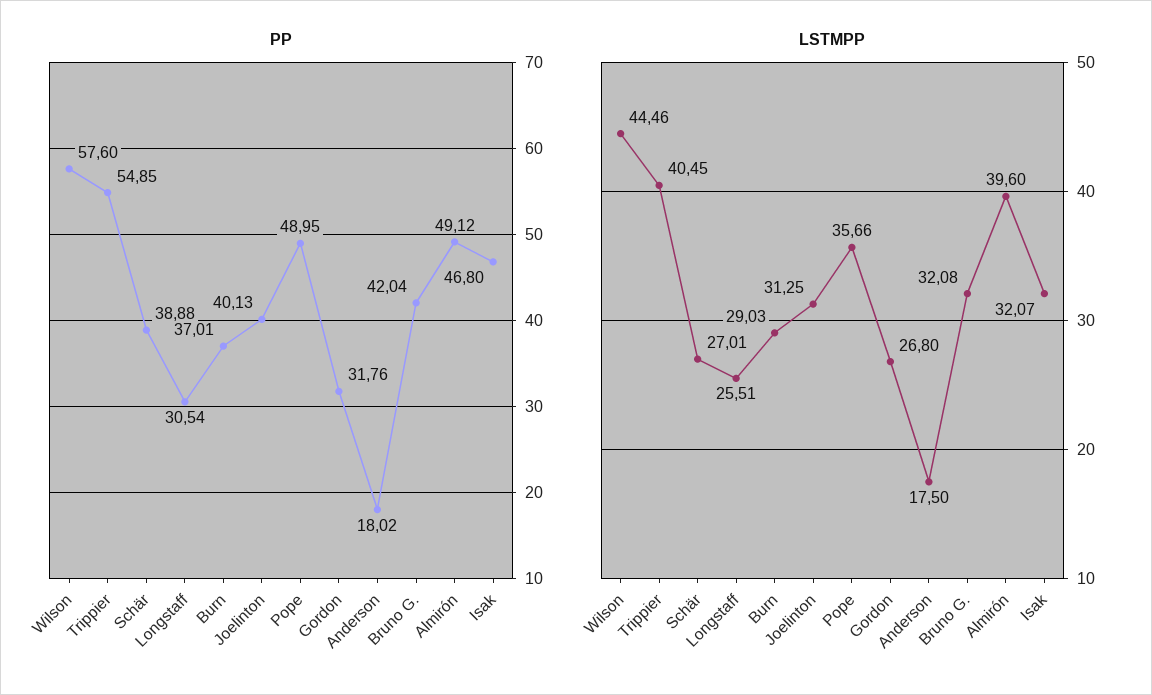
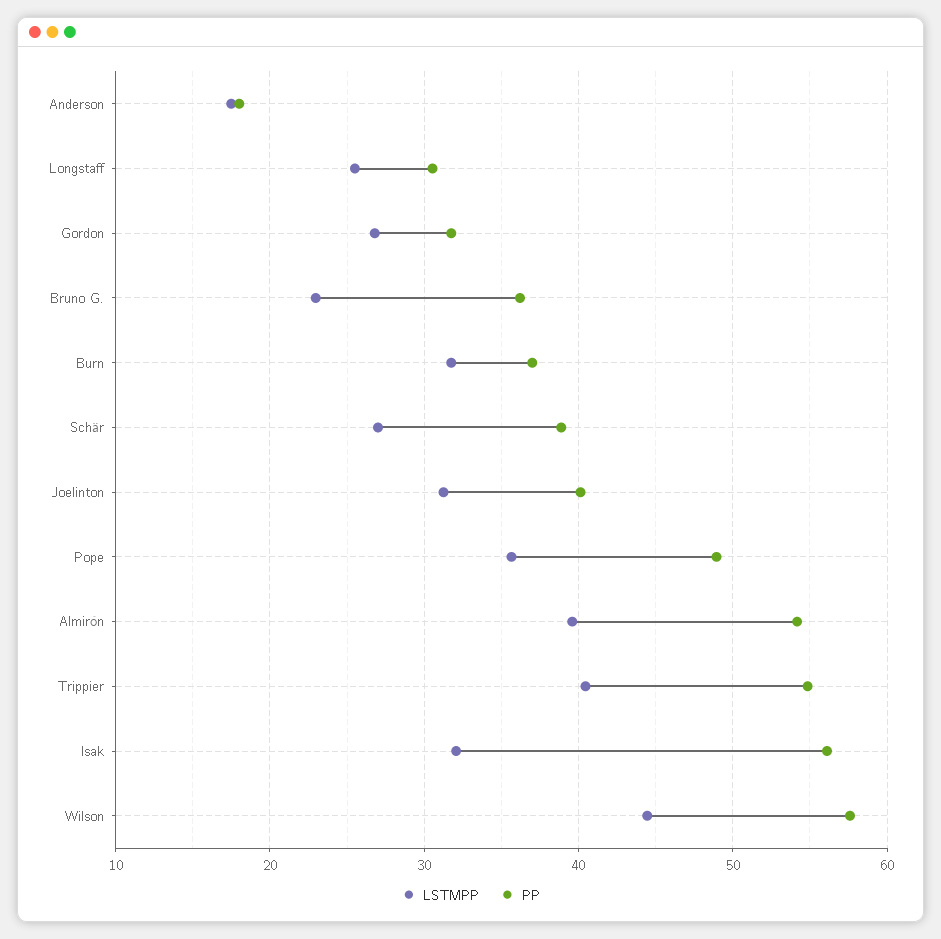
PP, Bruno G.: 42.04 -> 36
PP, Almirón: 49.12 -> 54
PP, Isak: 46.8 -> 56
LSTMPP, Burn: 29.03 -> 32
LSTMPP, Bruno G.: 32.08 -> 23

